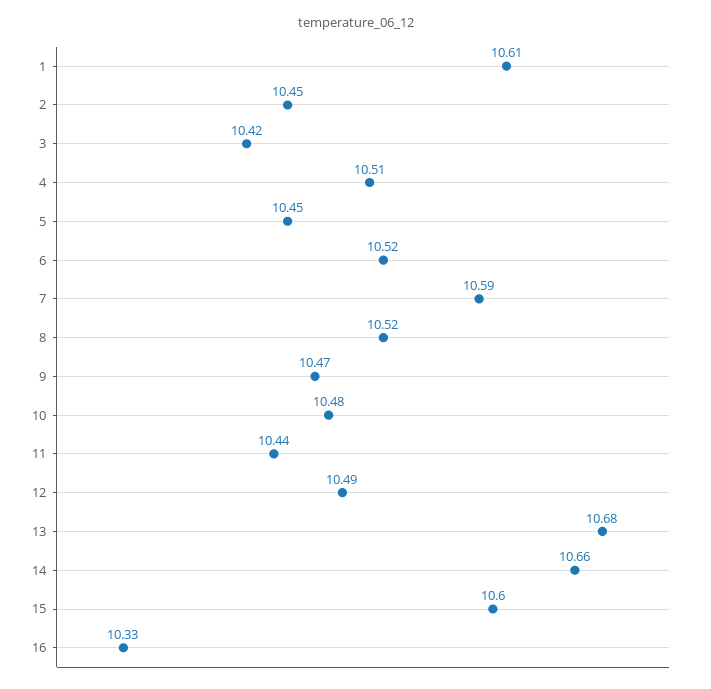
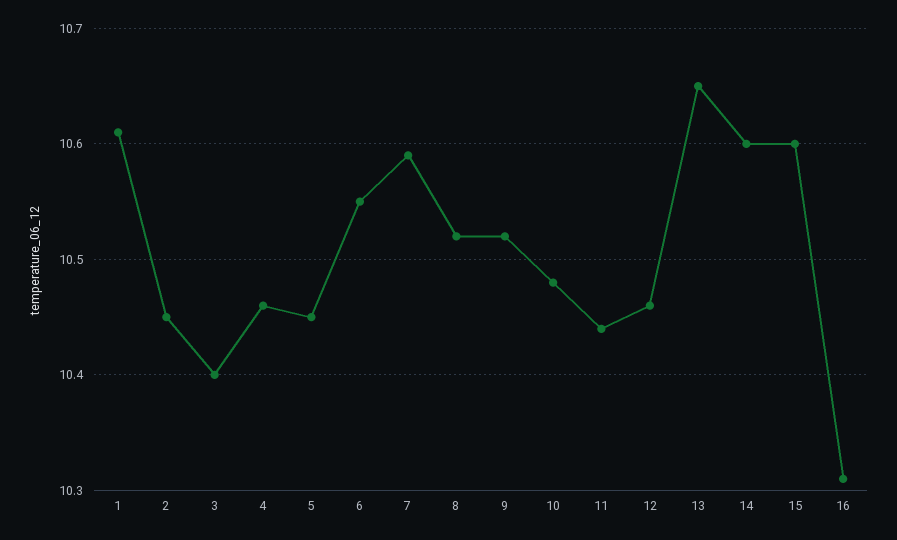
3: 10.42 -> 10.4
4: 10.51 -> 10.46
6: 10.52 -> 10.55
9: 10.47 -> 10.52
12: 10.49 -> 10.46
13: 10.68 -> 10.65
14: 10.66 -> 10.6
16: 10.33 -> 10.31

